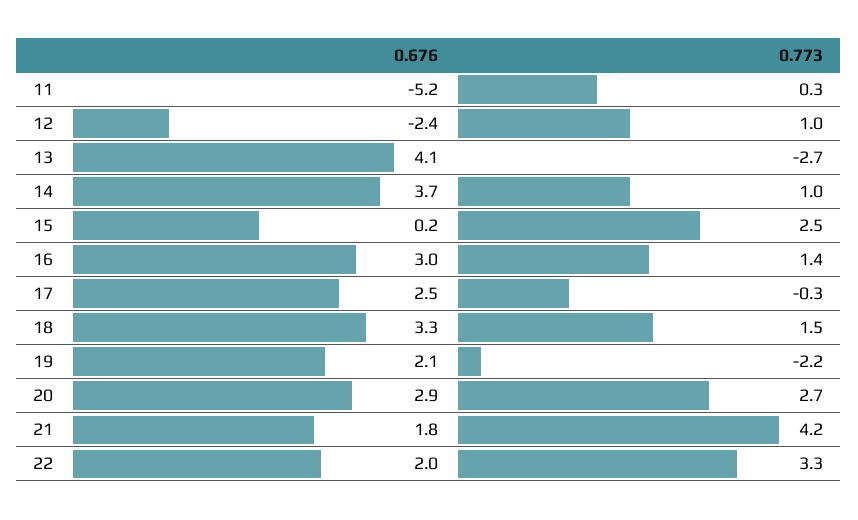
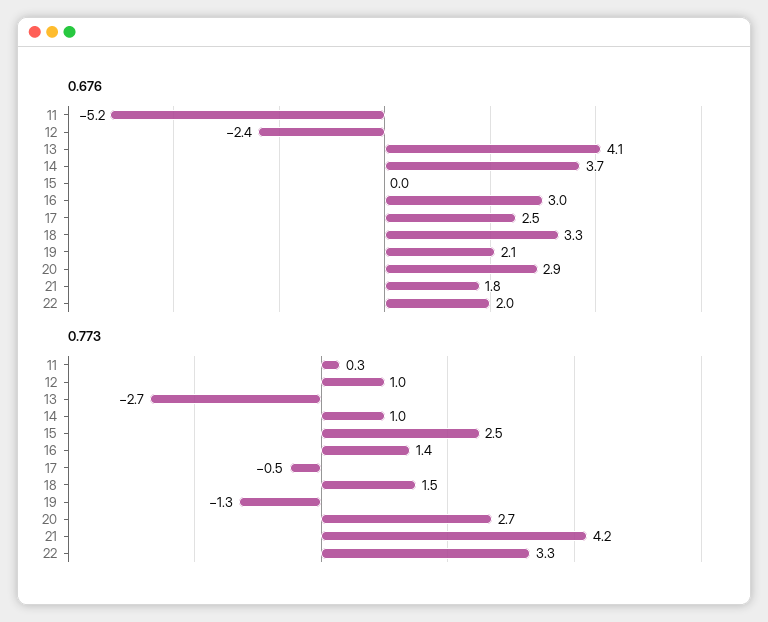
0.676, 15: 0.2 -> 0
0.773, 17: -0.3 -> -0.5
0.773, 19: -2.2 -> -1.3

